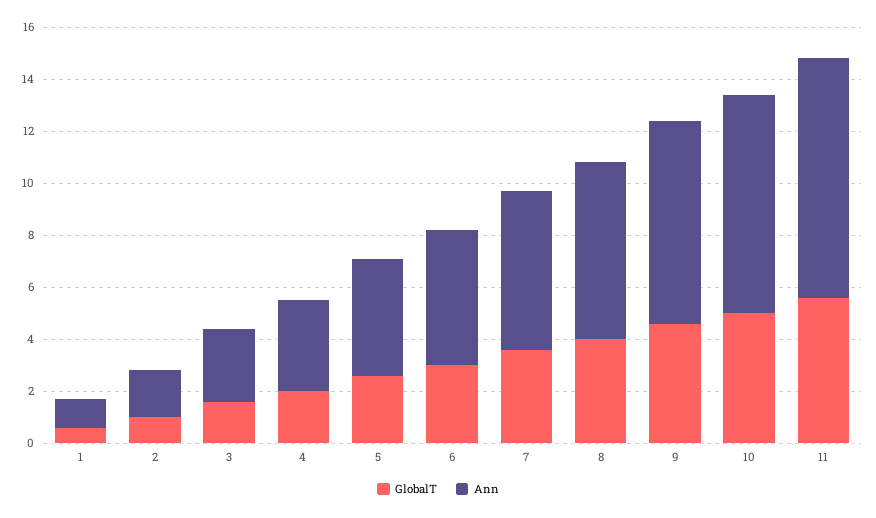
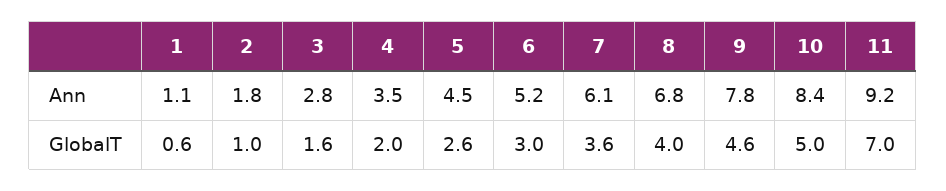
GlobalT, 11: 5.5 -> 7

